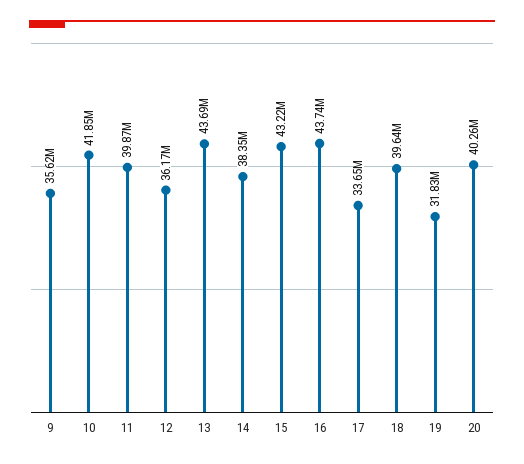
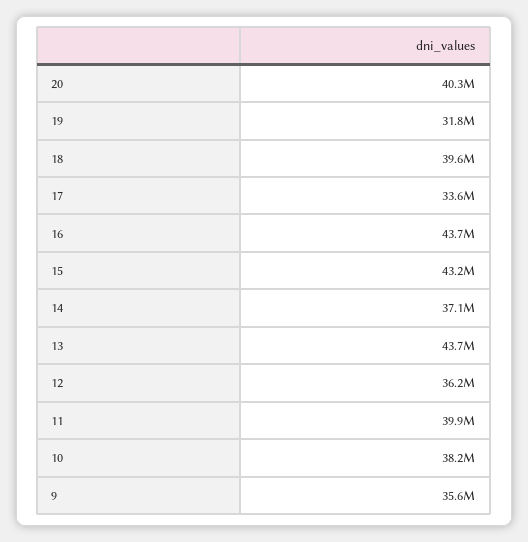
10: 41850000 -> 38200000
14: 38350000 -> 37100000

